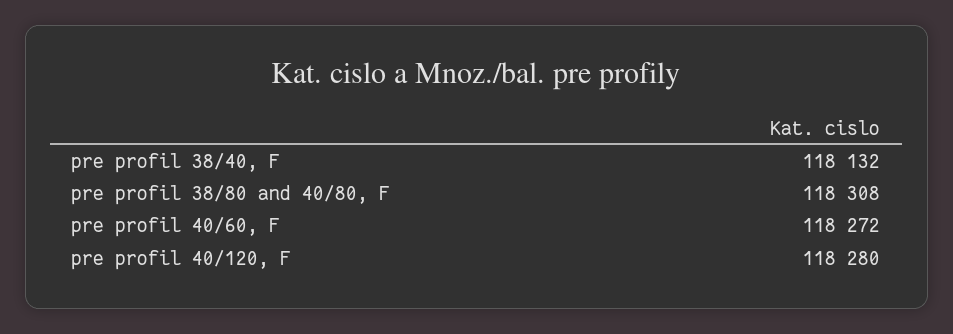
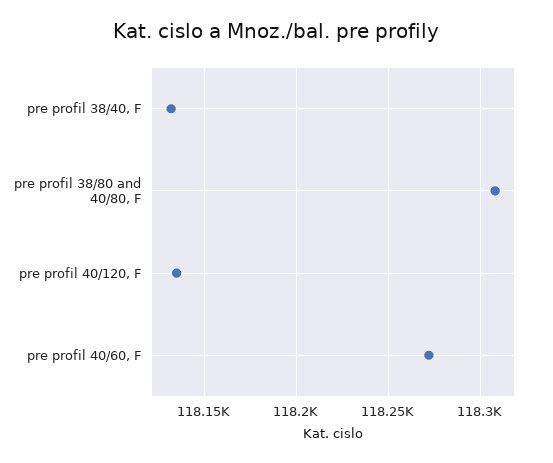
pre profil 40/120, F: 118280 -> 118135

